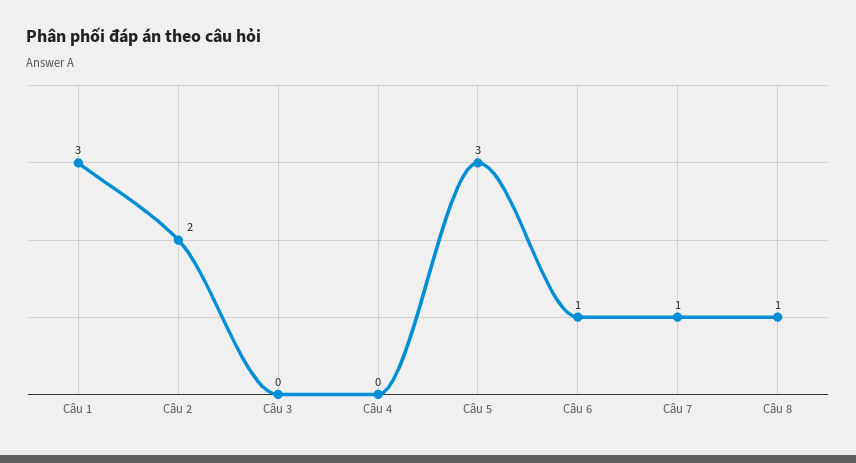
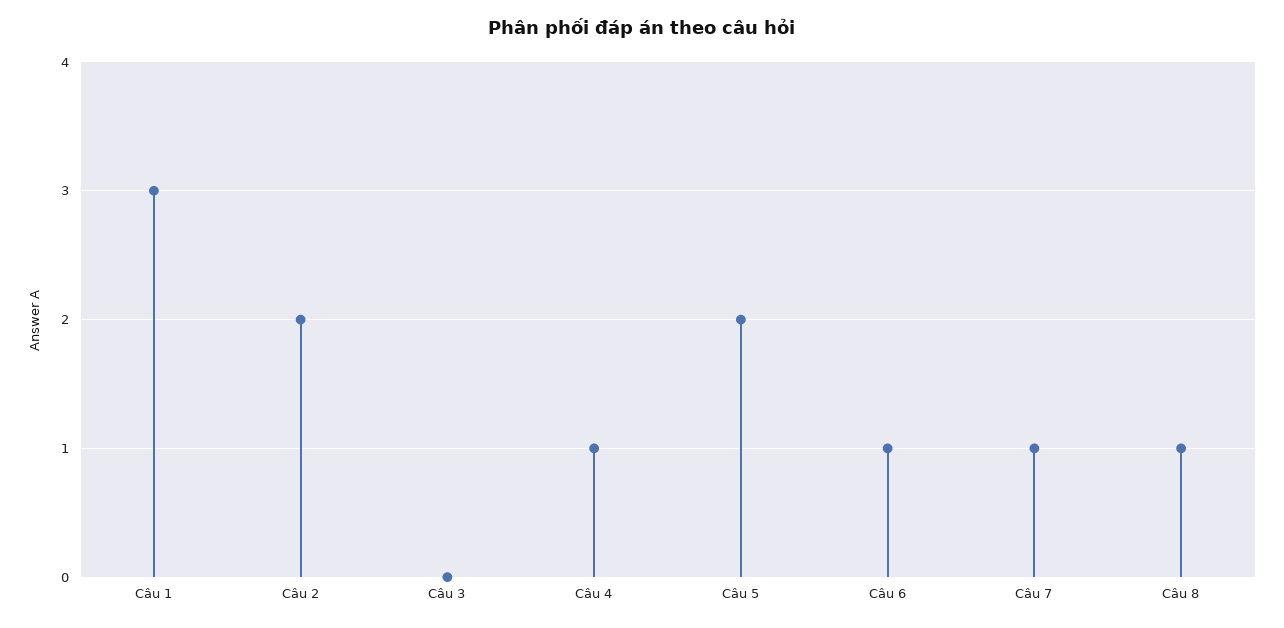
Câu 4: 0 -> 1
Câu 5: 3 -> 2

